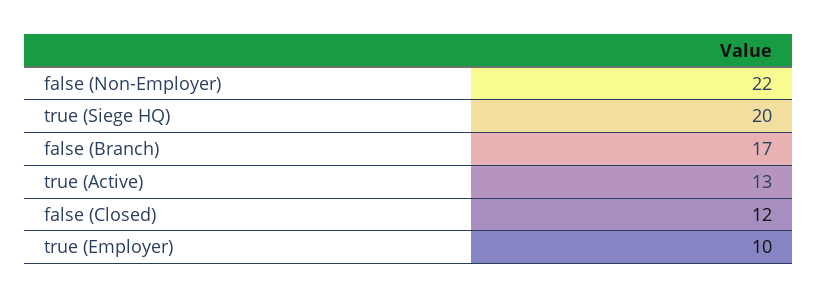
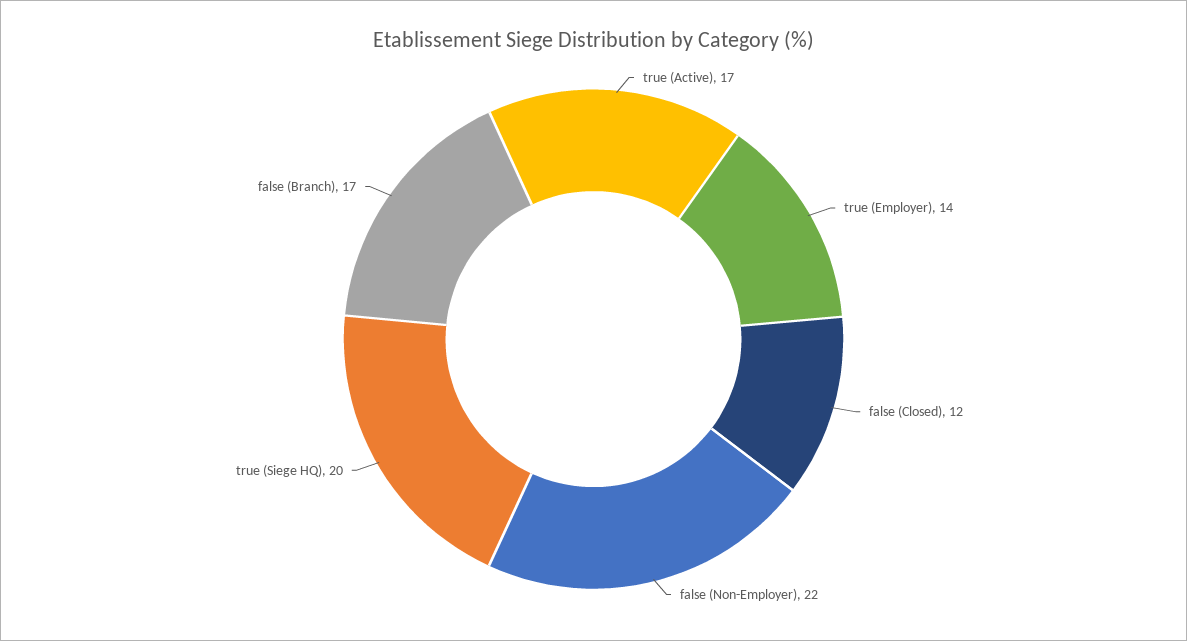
true (Active): 13 -> 17
true (Employer): 10 -> 14

